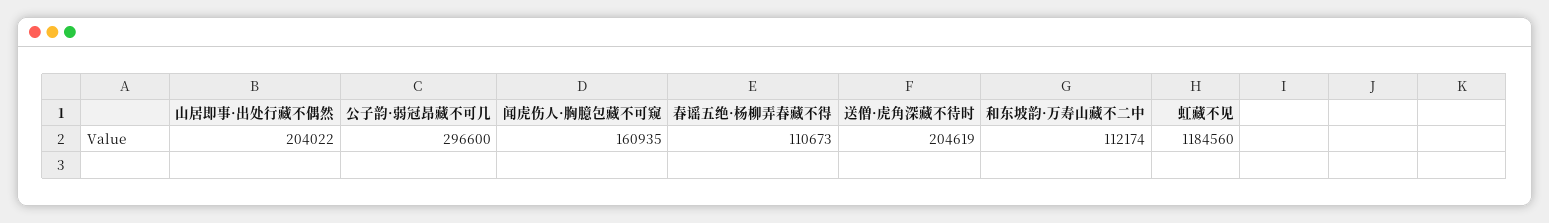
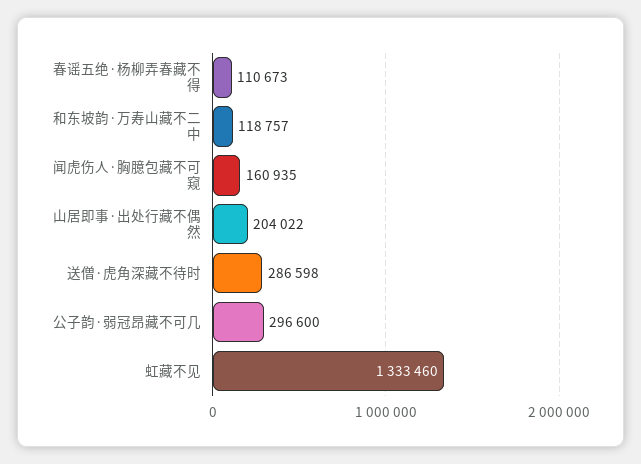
送僧·虎角深藏不待时: 204619 -> 286598
和东坡韵·万寿山藏不二中: 112174 -> 118757
虹藏不见: 1184560 -> 1333460

